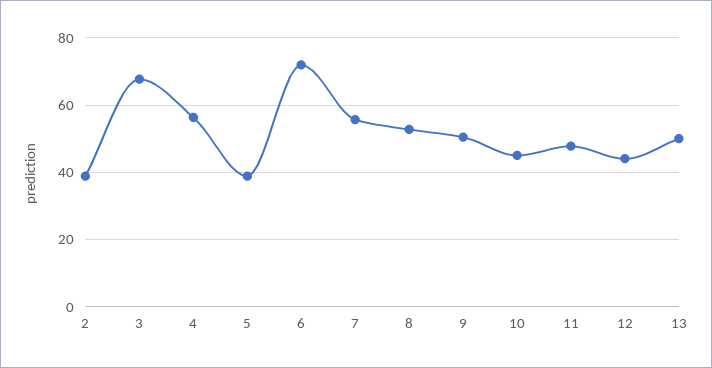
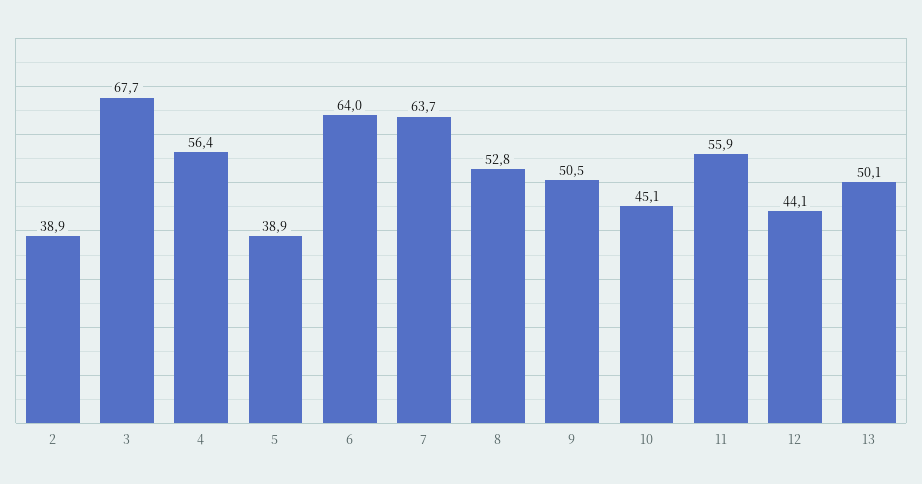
6: 72 -> 64
7: 56 -> 63.7
11: 48 -> 55.9

